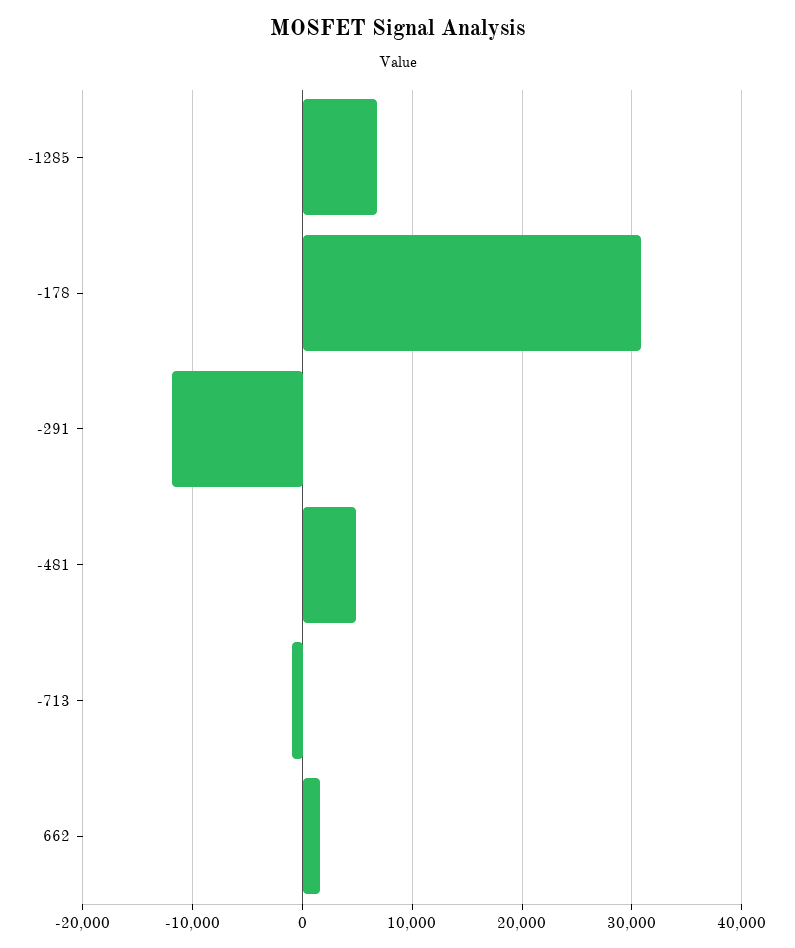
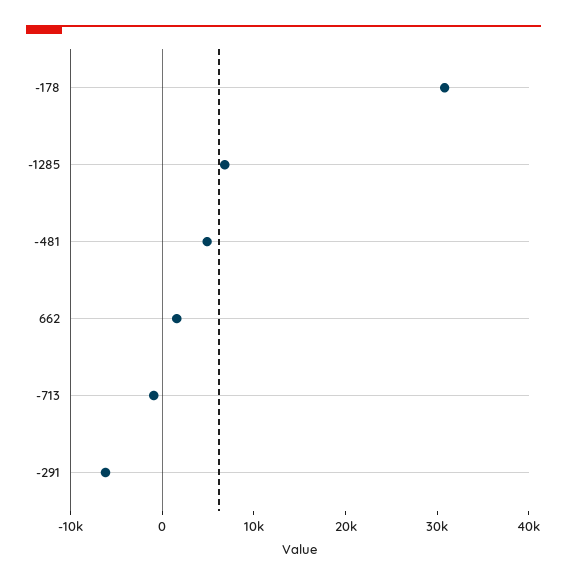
-291: -12000 -> -6000

